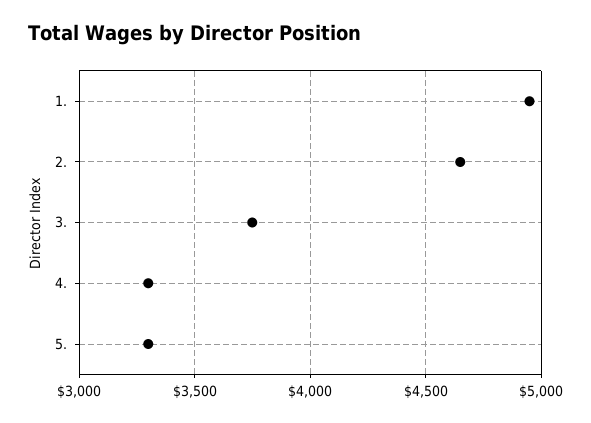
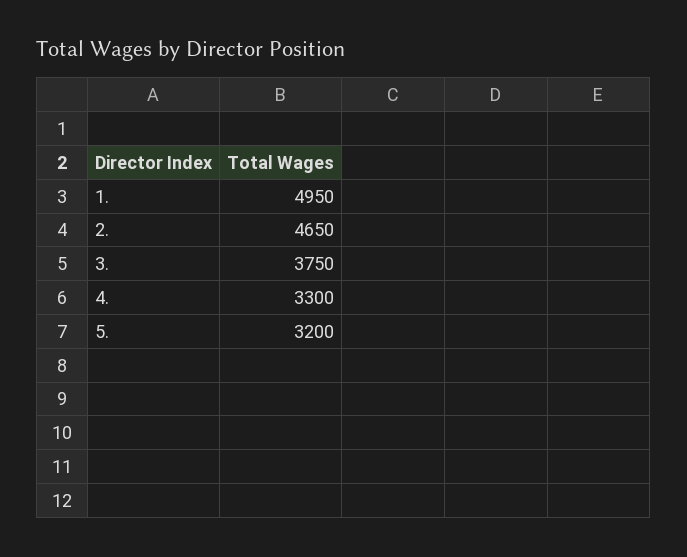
5.: 3300 -> 3200

